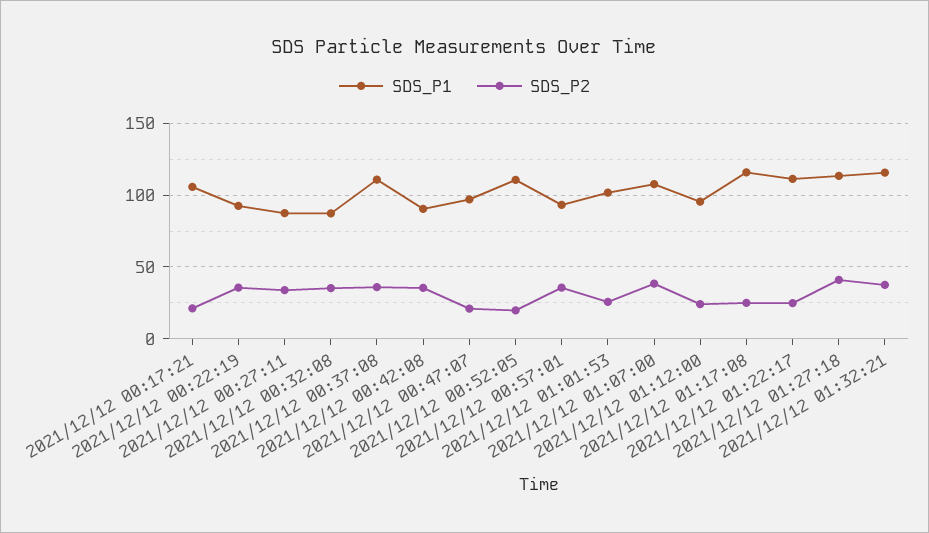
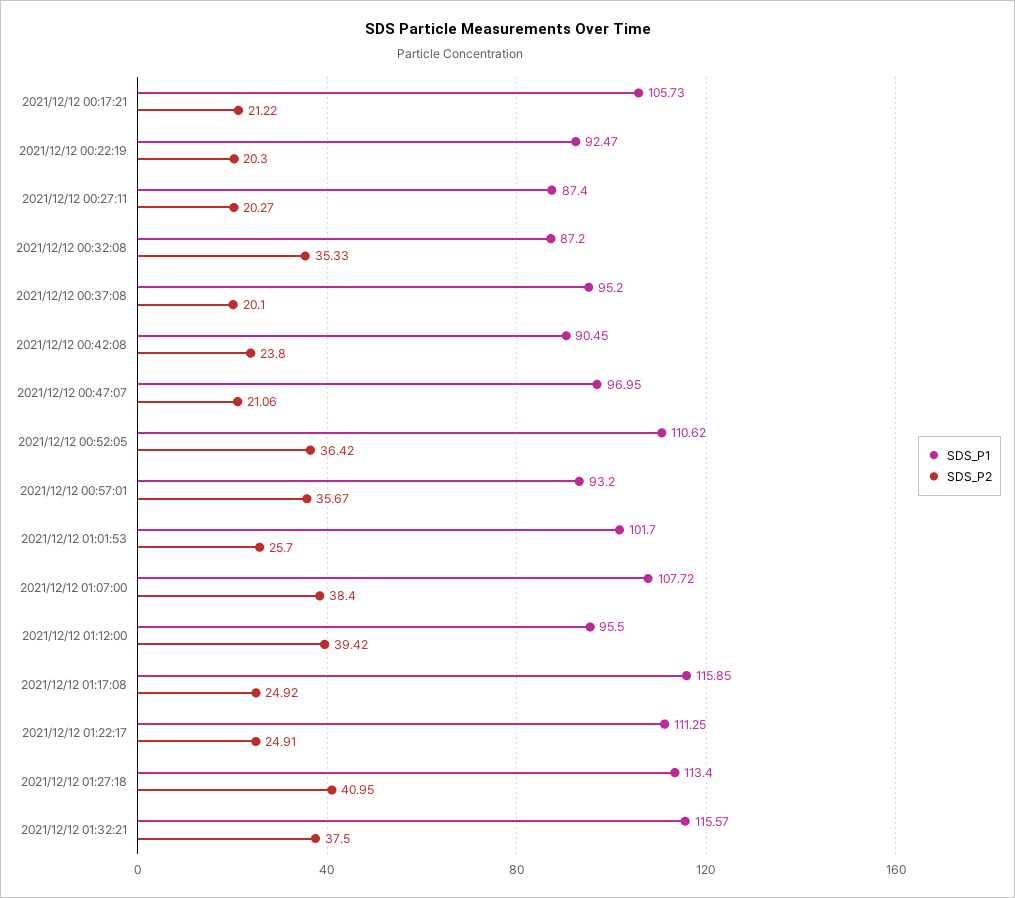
SDS_P2, 2021/12/12 00:22:19: 35 -> 20.3
SDS_P2, 2021/12/12 00:27:11: 35 -> 20.27
SDS_P1, 2021/12/12 00:37:08: 110 -> 95.2
SDS_P2, 2021/12/12 00:37:08: 35 -> 20.1
SDS_P2, 2021/12/12 00:42:08: 35 -> 23.8
SDS_P2, 2021/12/12 00:52:05: 20 -> 36.42
SDS_P2, 2021/12/12 01:12:00: 25 -> 39.42

